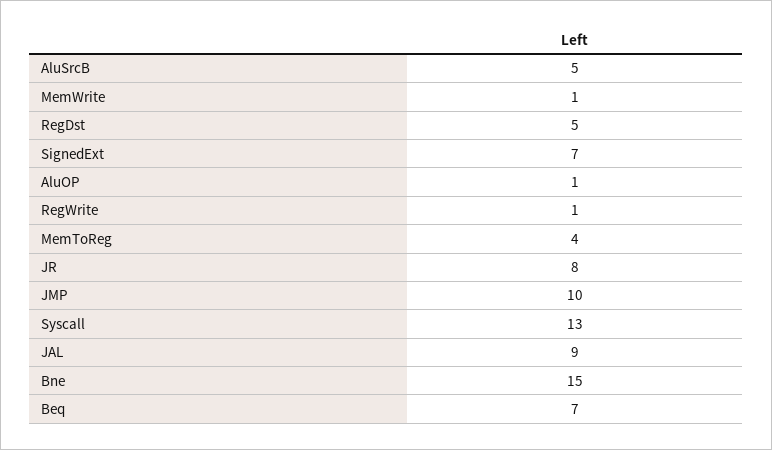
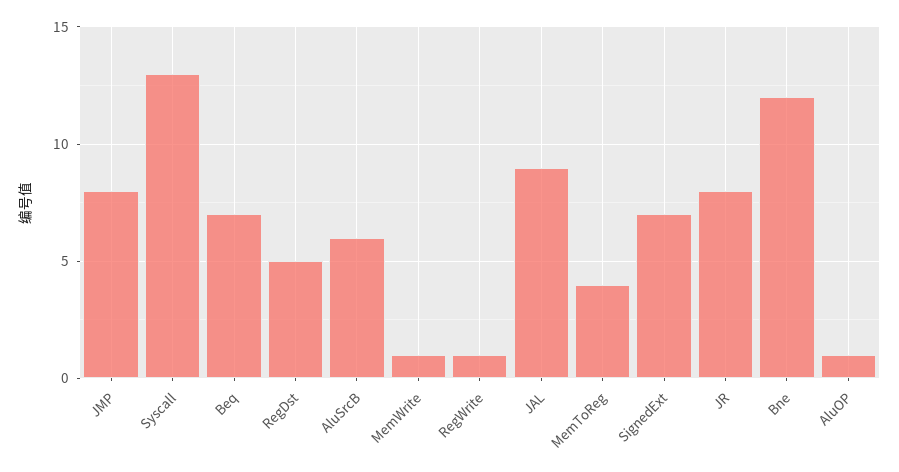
AluSrcB: 5 -> 6
JMP: 10 -> 8
Bne: 15 -> 12

